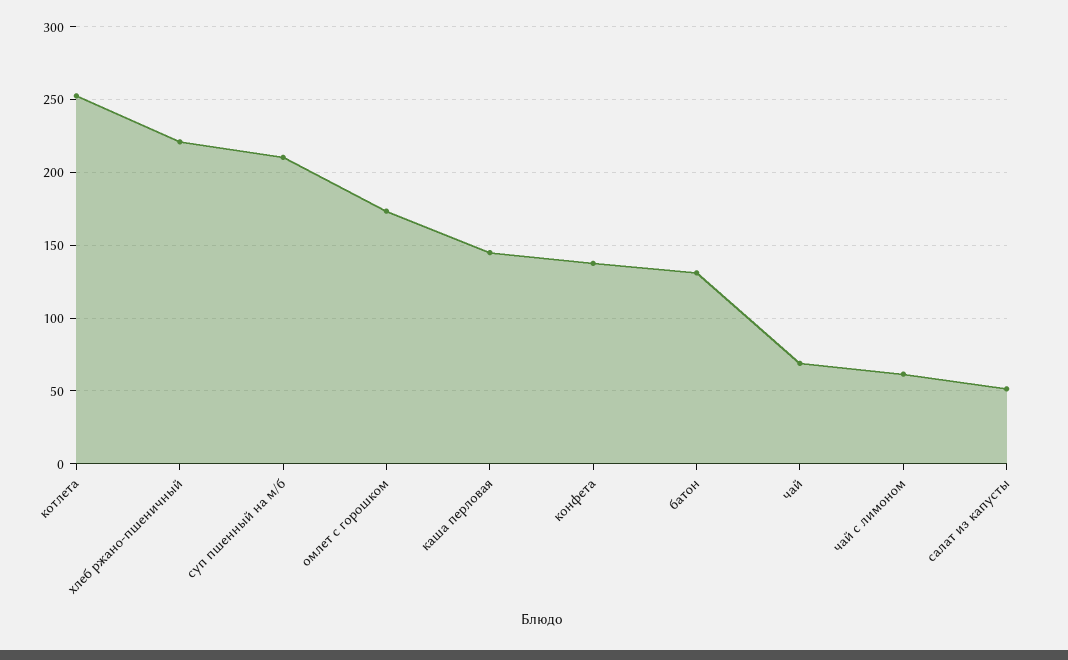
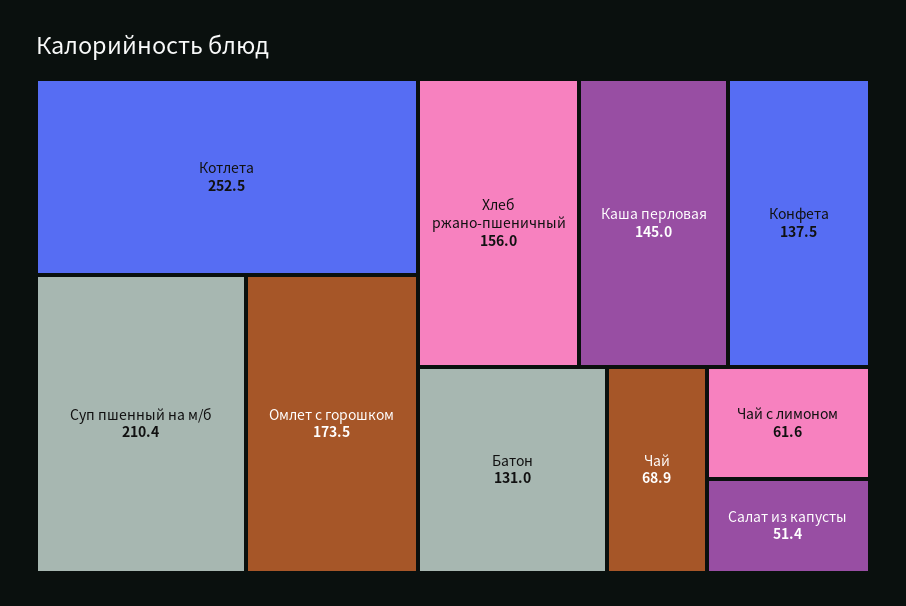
хлеб ржано-пшеничный: 220 -> 156

